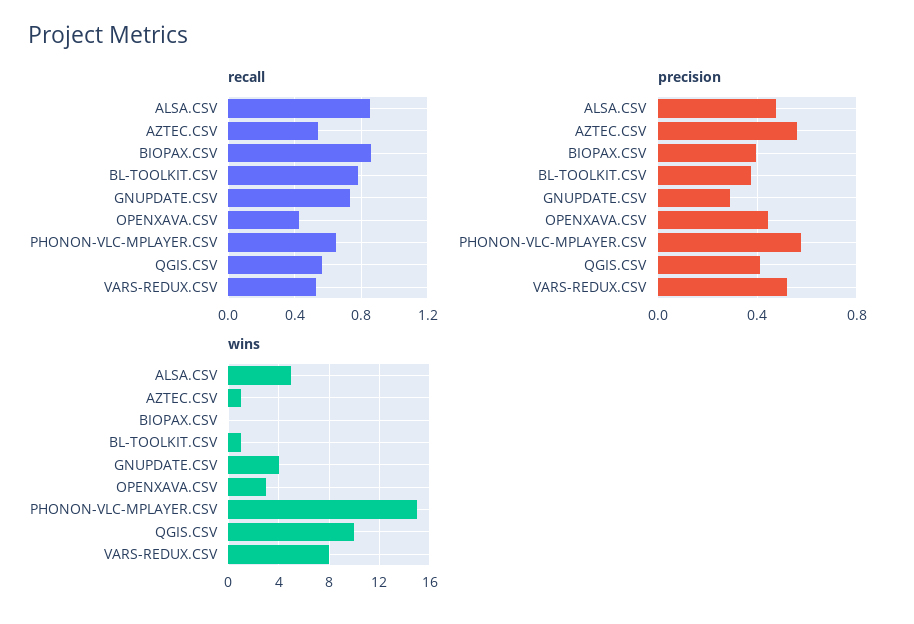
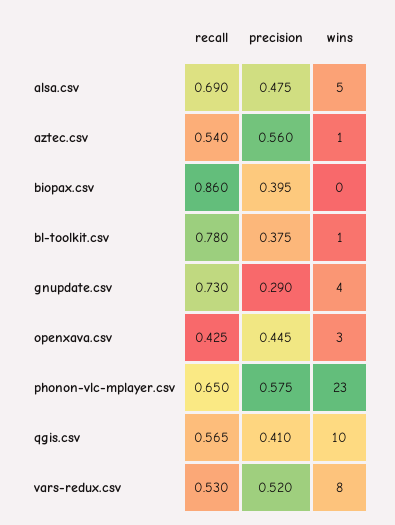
recall, ALSA.CSV: 0.85 -> 0.69
wins, PHONON-VLC-MPLAYER.CSV: 15 -> 23

